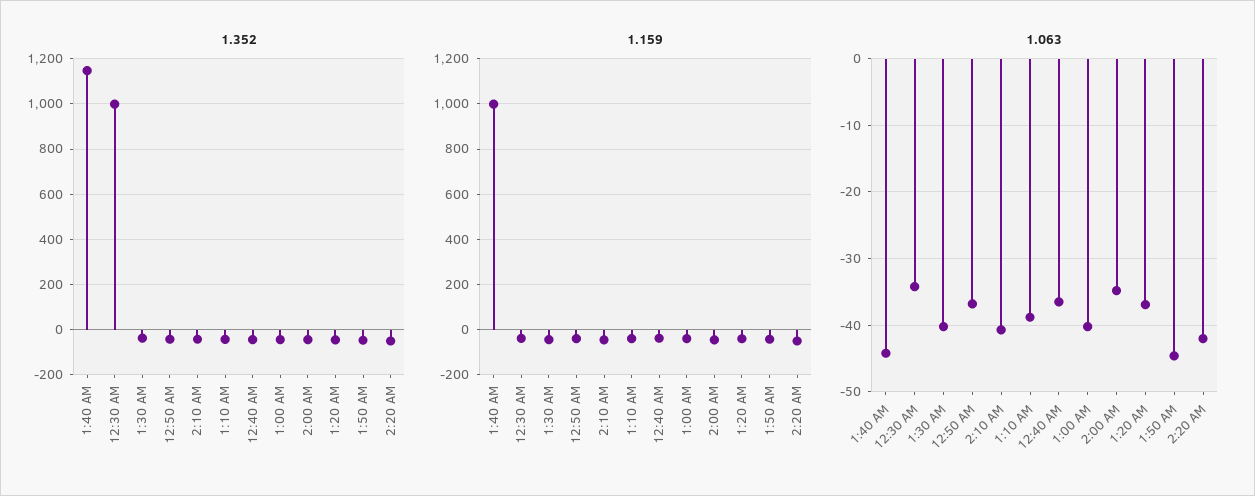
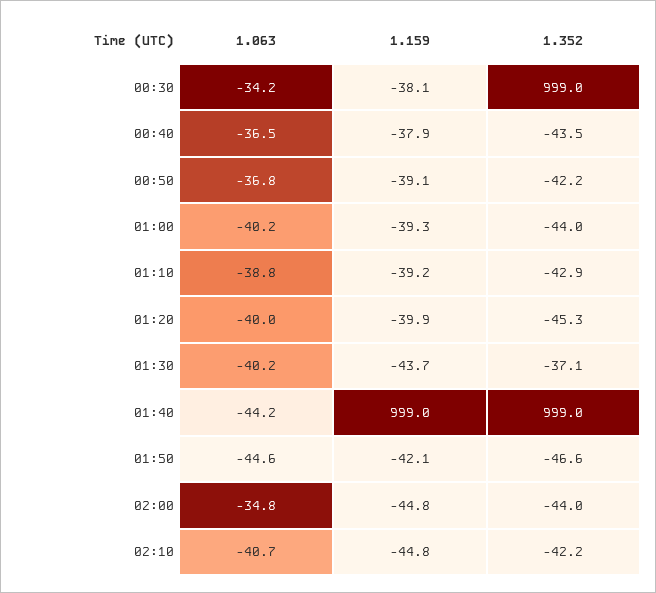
1.352, 1:40 AM: 1150 -> 999
1.352, 2:20 AM: -50 -> none
1.159, 2:20 AM: -50 -> none
1.063, 1:20 AM: -37 -> -40
1.063, 2:20 AM: -42 -> none

